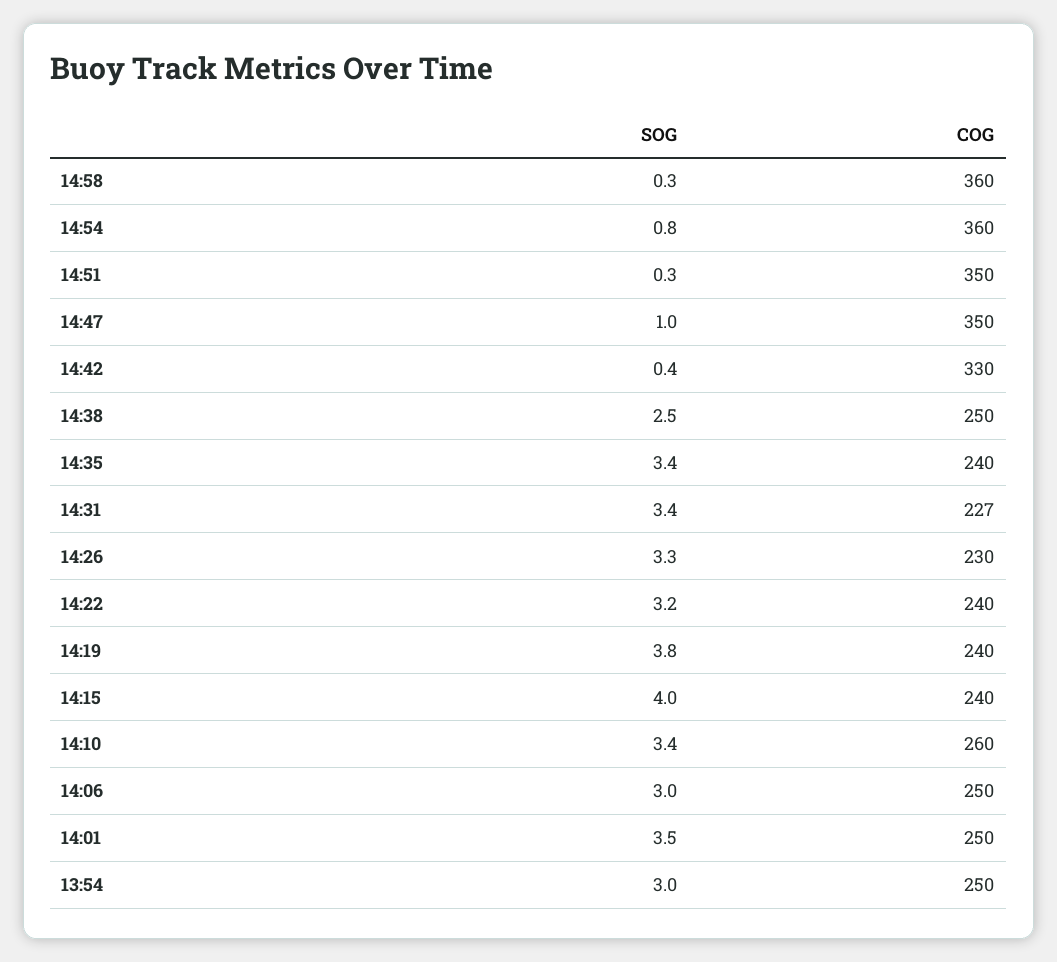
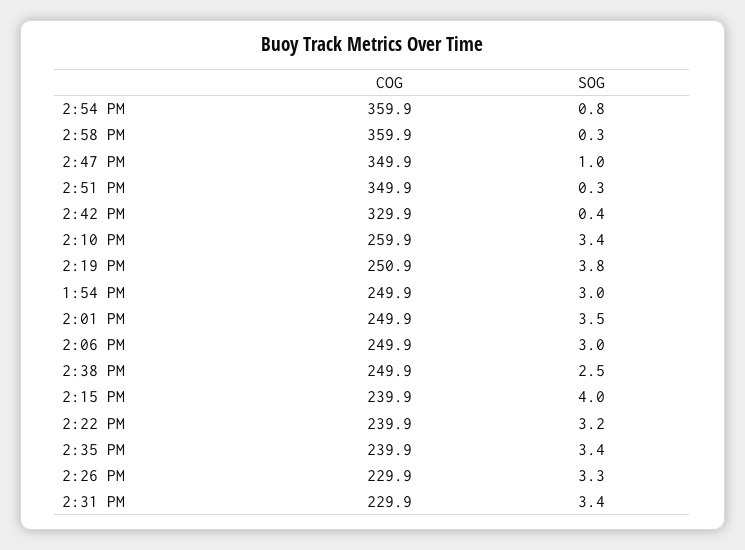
COG, 14:31: 227 -> 229.9
COG, 14:19: 240 -> 250.9

